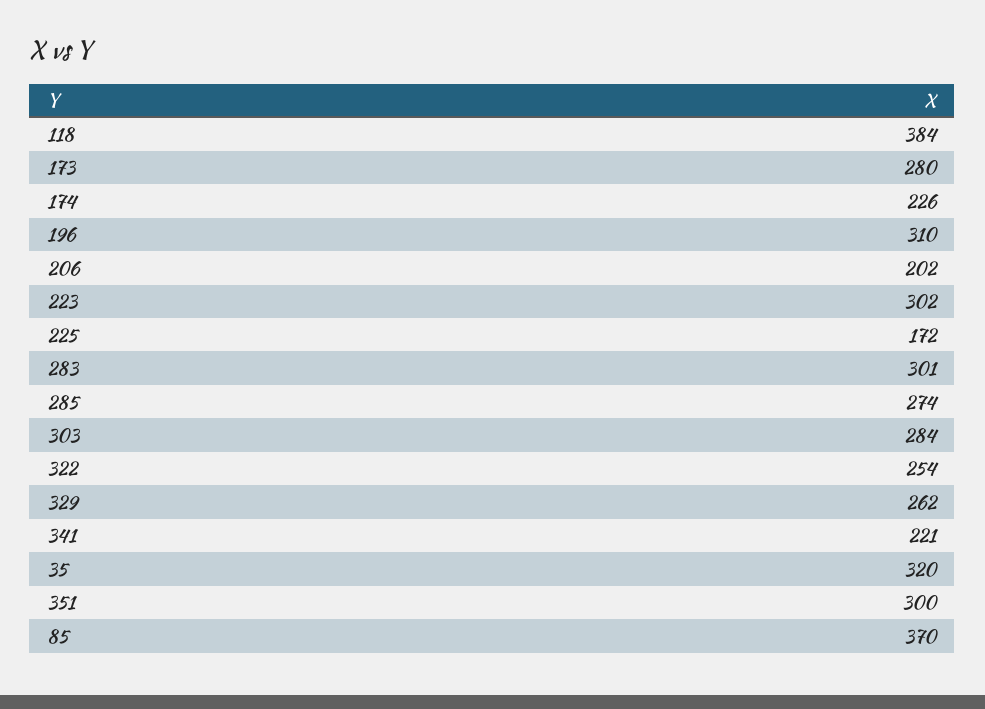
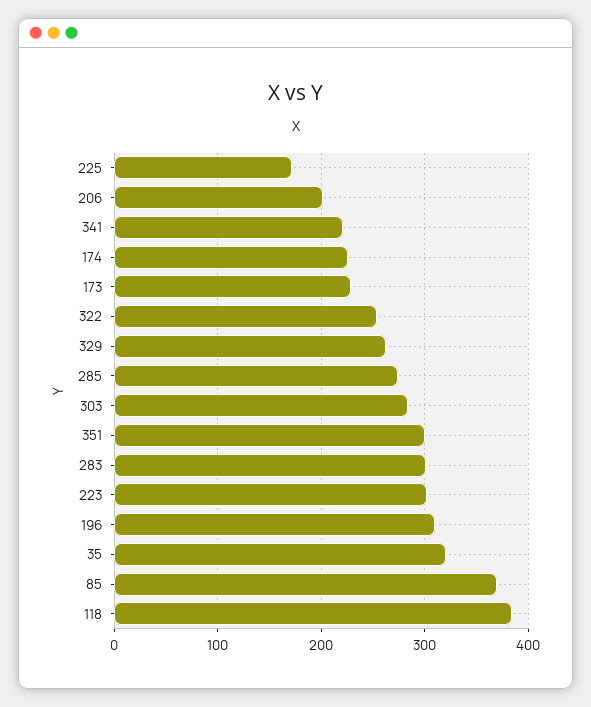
173: 280 -> 230

